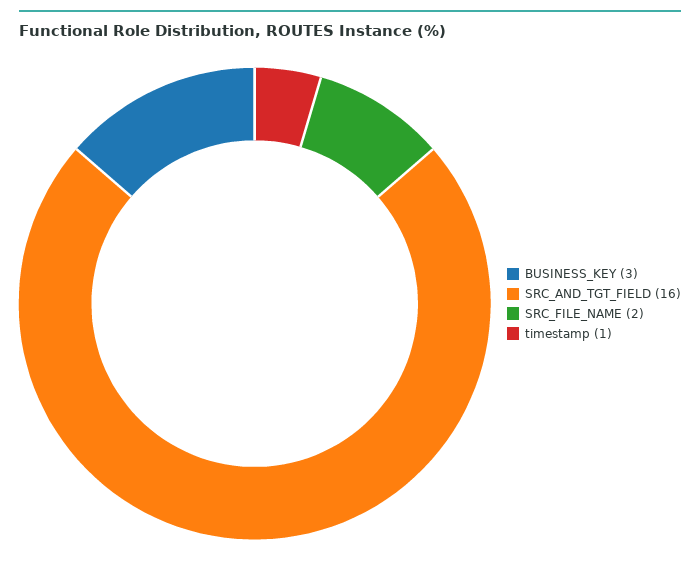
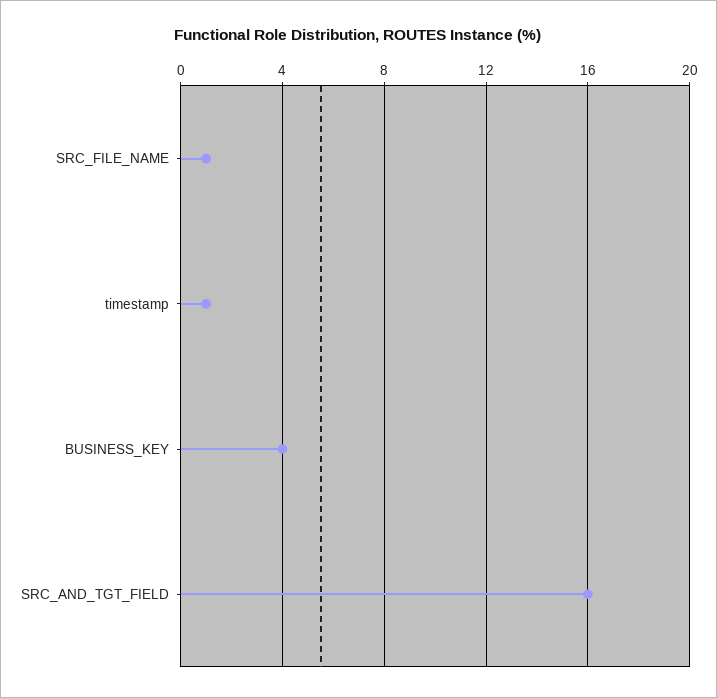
BUSINESS_KEY: 3 -> 4
SRC_FILE_NAME: 2 -> 1

